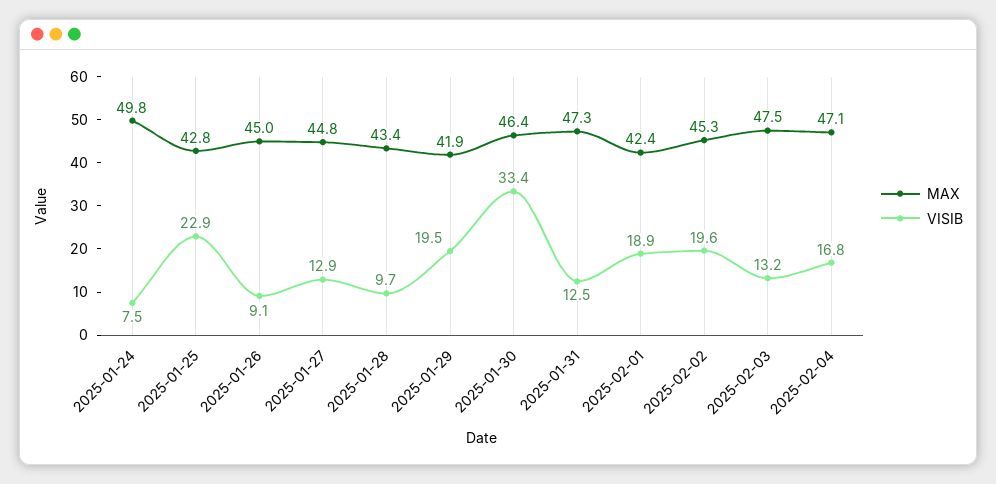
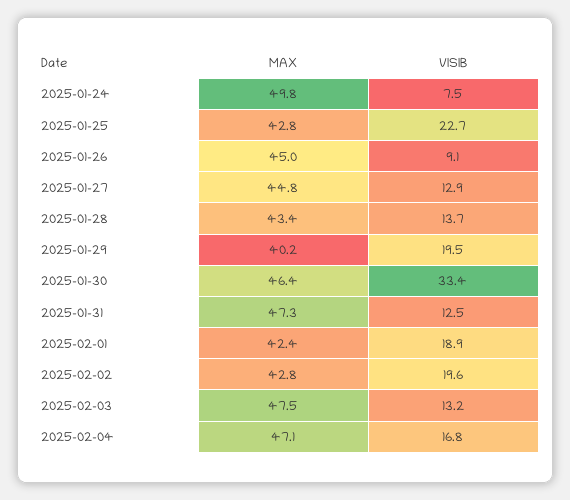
VISIB, 2025-01-25: 22.9 -> 22.7
VISIB, 2025-01-28: 9.7 -> 13.7
MAX, 2025-01-29: 41.9 -> 40.2
MAX, 2025-02-02: 45.3 -> 42.8

